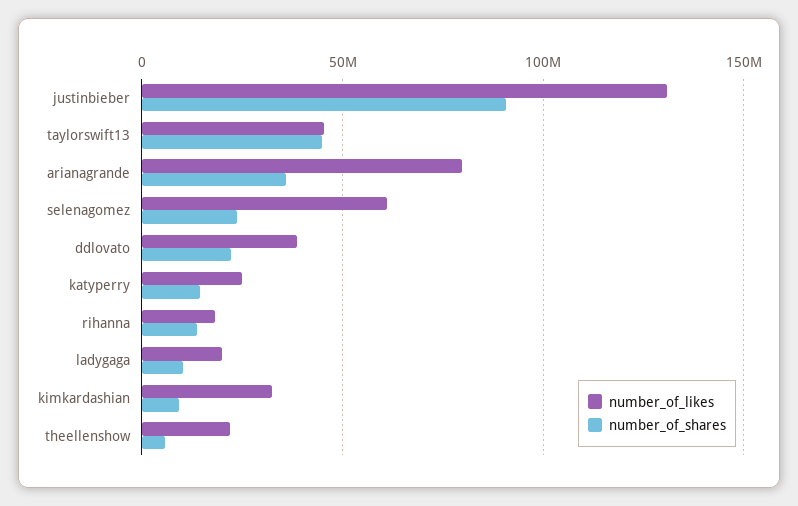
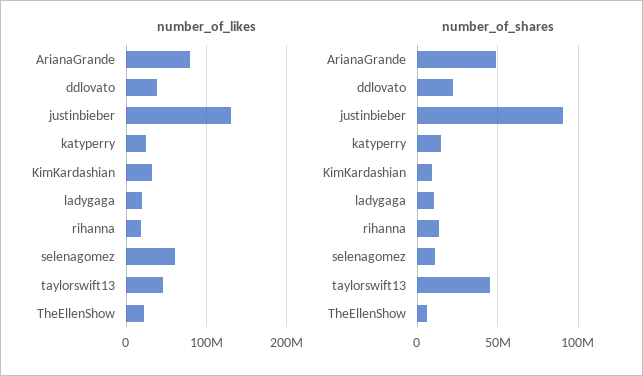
number_of_shares, arianagrande: 35000000 -> 50000000
number_of_shares, selenagomez: 25000000 -> 10000000

